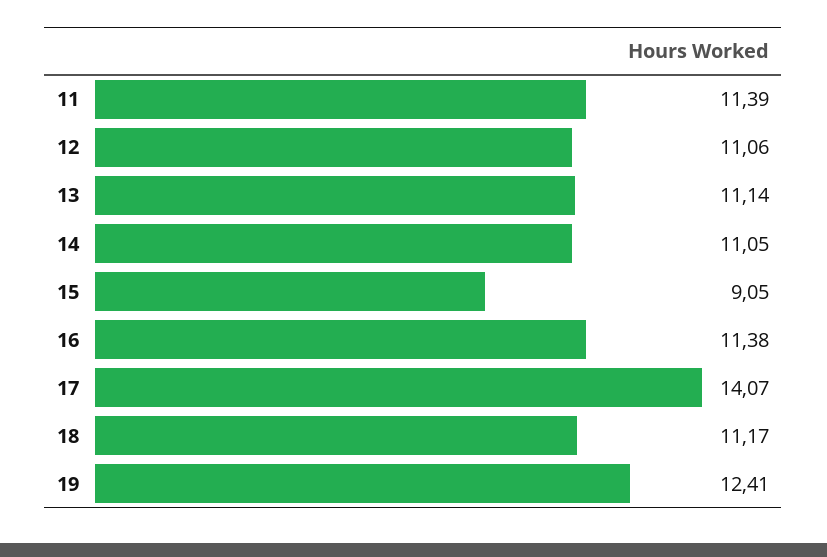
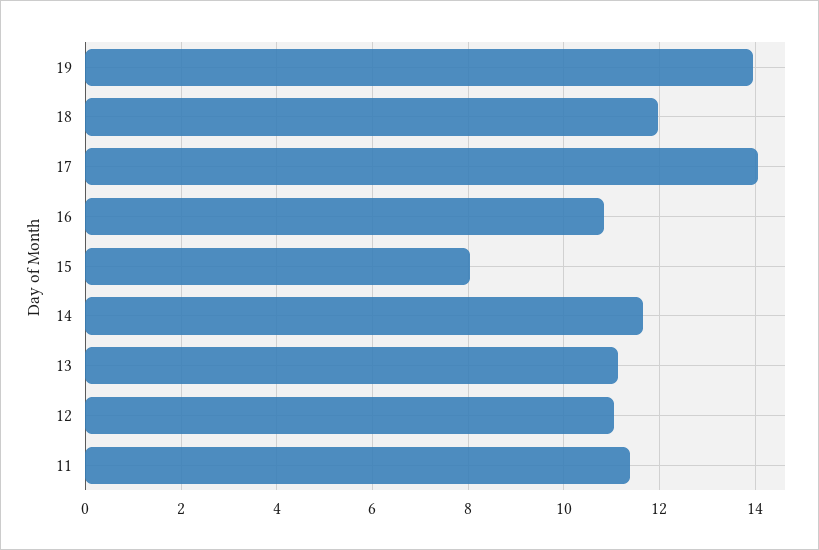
14: 11.05 -> 11.6
15: 9.05 -> 8
16: 11.38 -> 10.8
18: 11.17 -> 12
19: 12.41 -> 14

